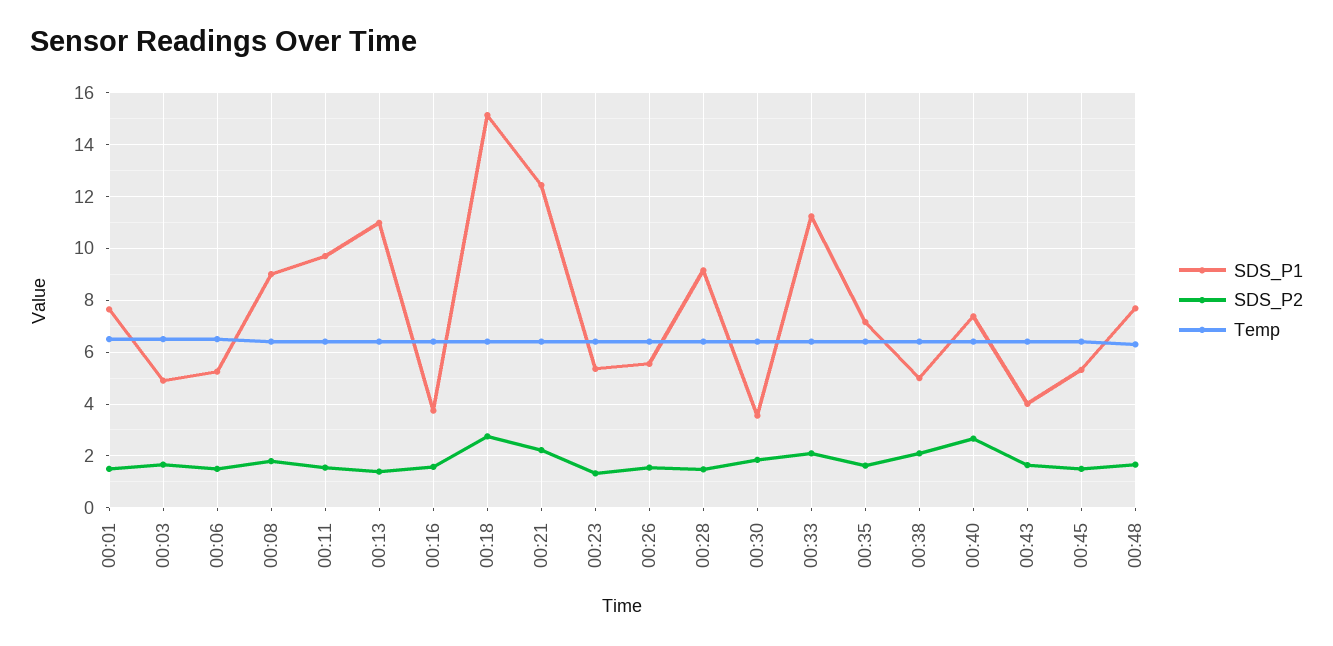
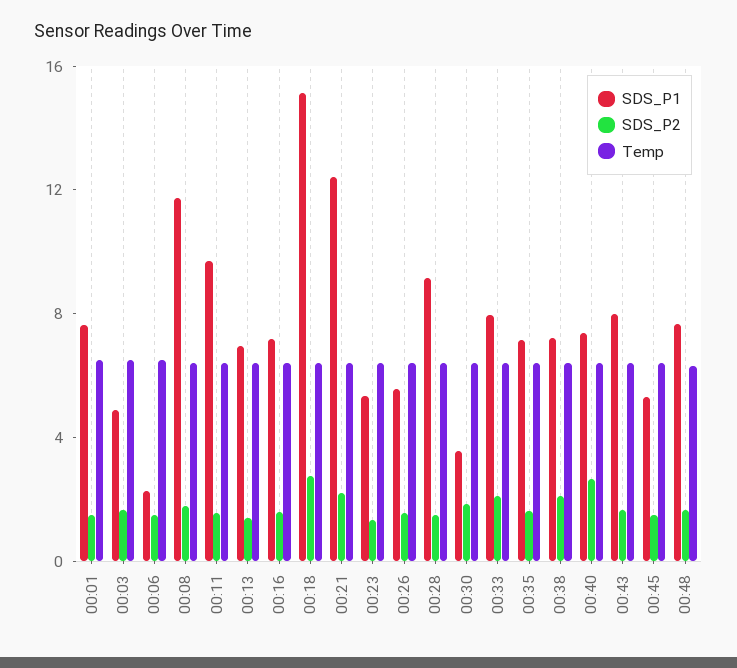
SDS_P1, 00:06: 5.25 -> 2
SDS_P1, 00:08: 9 -> 12
SDS_P1, 00:13: 11 -> 7
SDS_P1, 00:16: 3.75 -> 7
SDS_P1, 00:33: 11.25 -> 8
SDS_P1, 00:38: 5 -> 7
SDS_P1, 00:43: 4 -> 8

